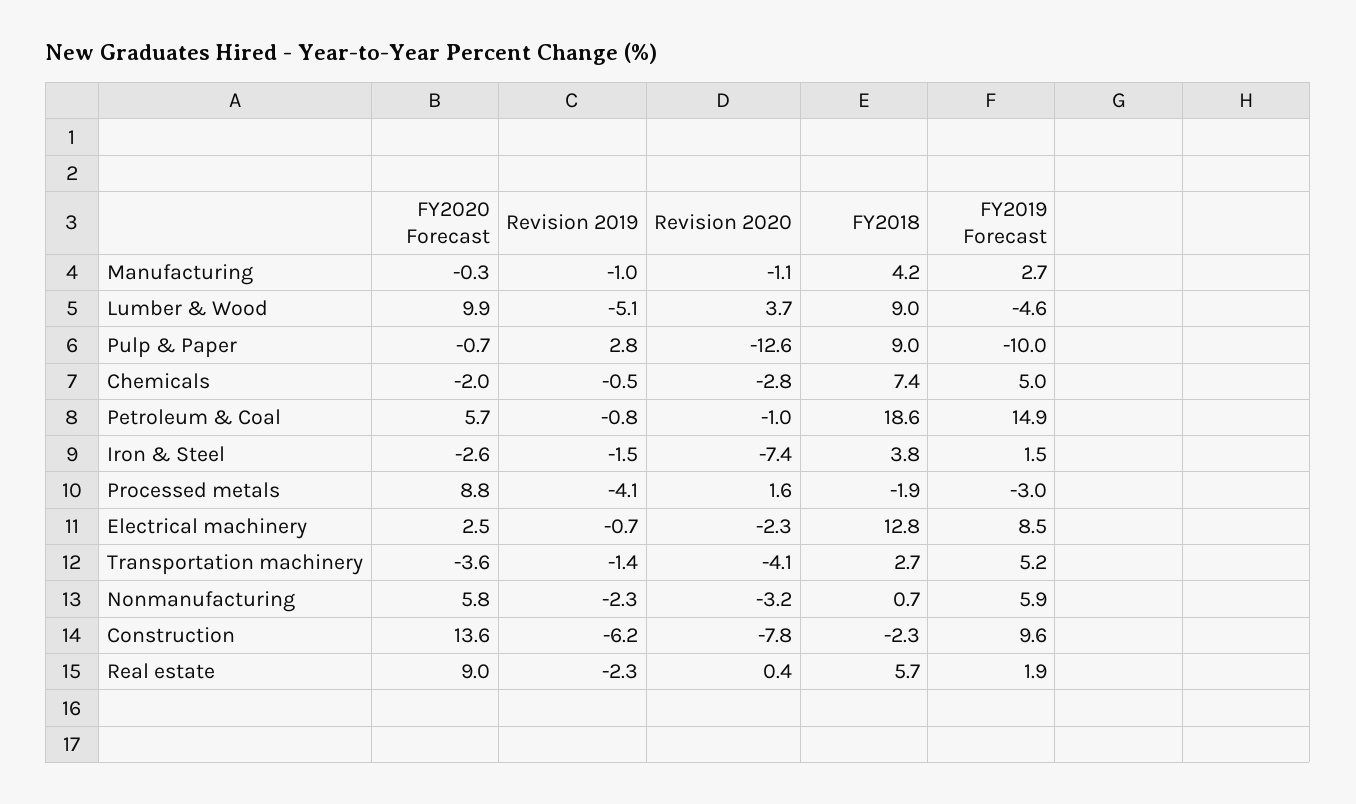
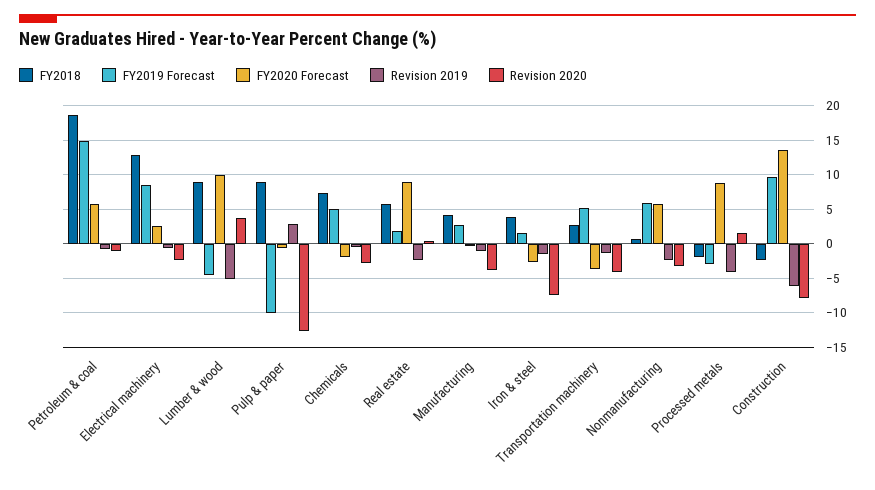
Revision 2020, Manufacturing: -1.1 -> -4

